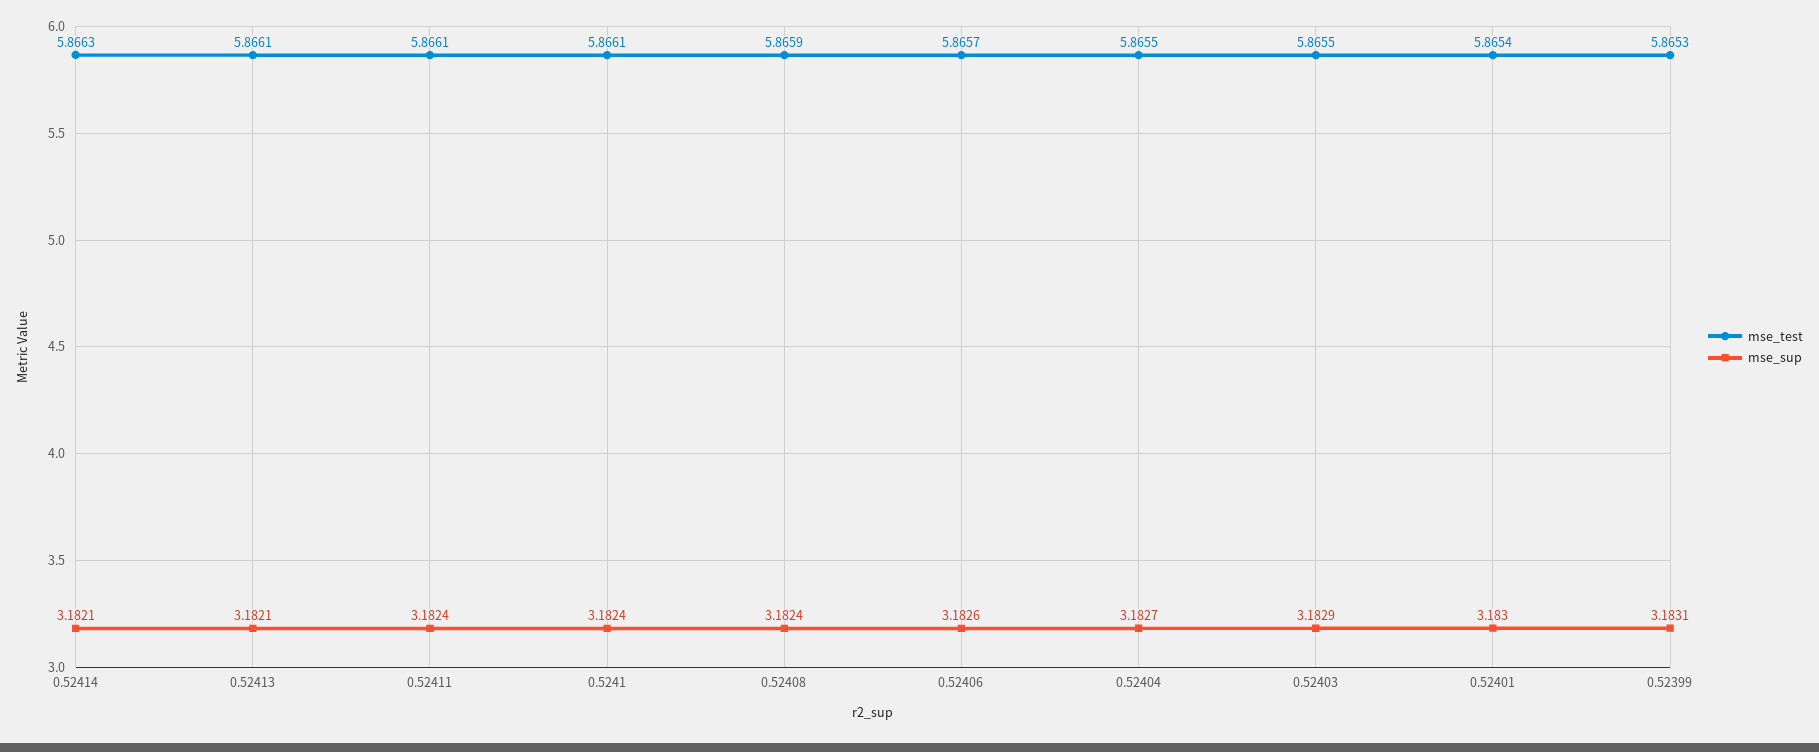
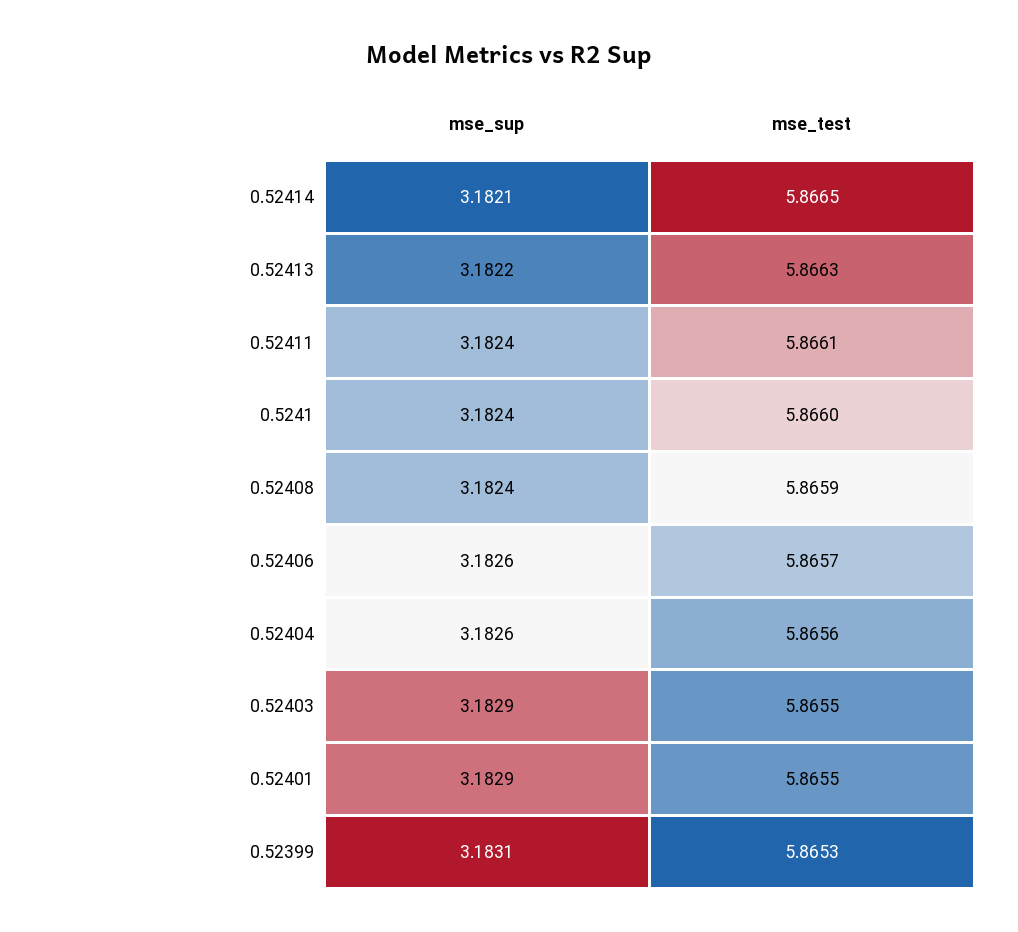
mse_test, 0.52414: 5.8663 -> 5.8665
mse_test, 0.52413: 5.8661 -> 5.8663
mse_sup, 0.52413: 3.1821 -> 3.1822
mse_test, 0.5241: 5.8661 -> 5.866
mse_test, 0.52404: 5.8655 -> 5.8656
mse_sup, 0.52404: 3.1827 -> 3.1826
mse_test, 0.52401: 5.8654 -> 5.8655
mse_sup, 0.52401: 3.183 -> 3.1829

